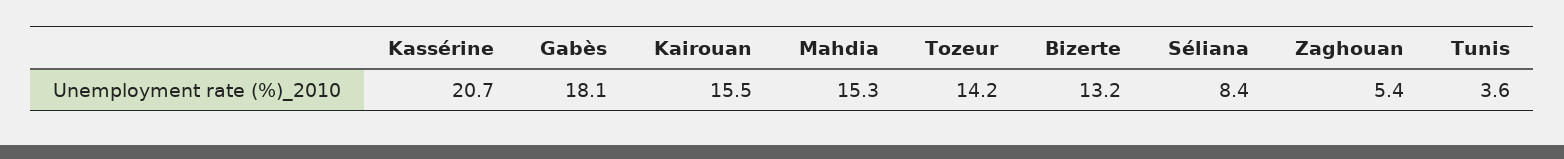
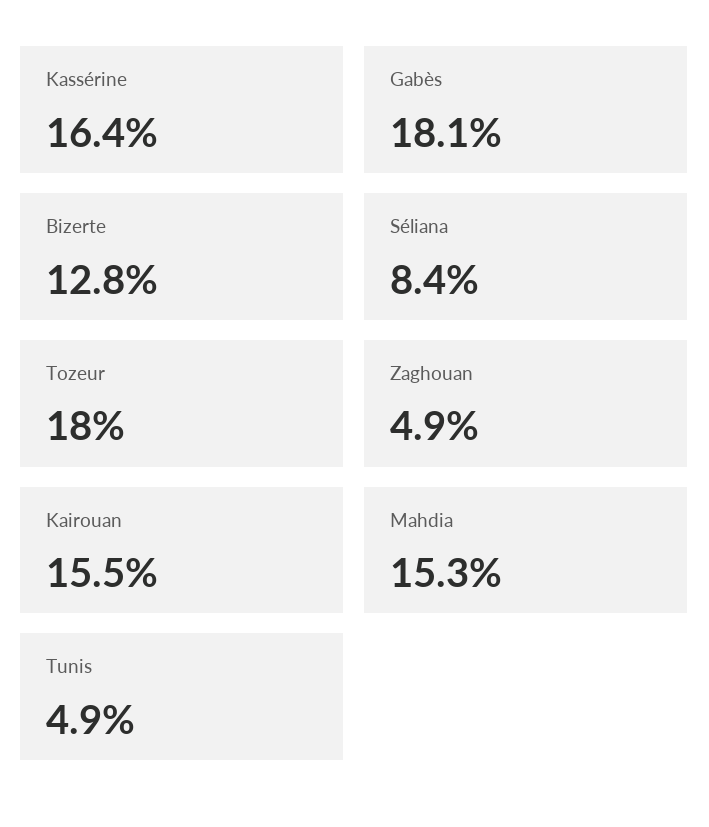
Kassérine: 20.7 -> 16.4
Tozeur: 14.2 -> 18
Bizerte: 13.2 -> 12.8
Zaghouan: 5.4 -> 4.9
Tunis: 3.6 -> 4.9

